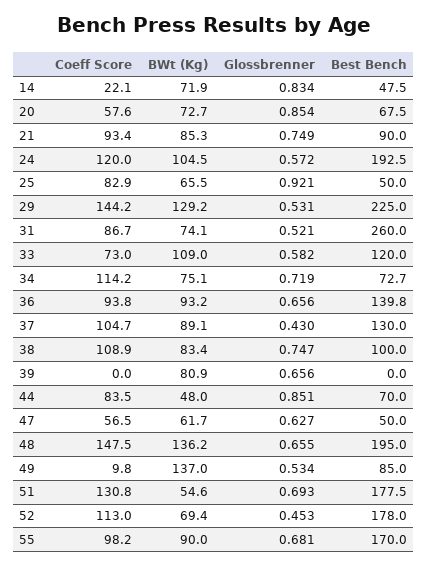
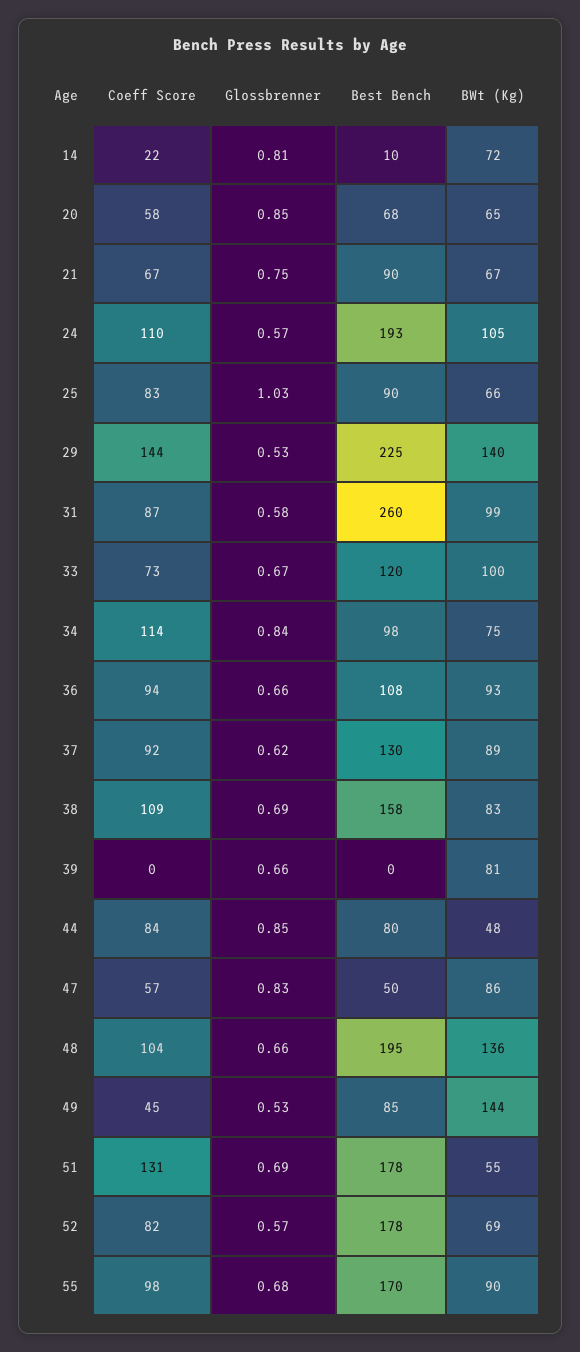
Glossbrenner, 14: 0.834 -> 0.81
Best Bench, 14: 47.5 -> 10
BWt (Kg), 20: 72.7 -> 65
Coeff Score, 21: 93.4 -> 67
BWt (Kg), 21: 85.3 -> 67
Coeff Score, 24: 120 -> 110
Glossbrenner, 25: 0.921 -> 1.03
Best Bench, 25: 50 -> 90
BWt (Kg), 29: 129.2 -> 140
BWt (Kg), 31: 74.1 -> 99
Glossbrenner, 31: 0.521 -> 0.58
BWt (Kg), 33: 109 -> 100
Glossbrenner, 33: 0.582 -> 0.67
Glossbrenner, 34: 0.719 -> 0.84
Best Bench, 34: 72.7 -> 98
Best Bench, 36: 139.8 -> 108
Coeff Score, 37: 104.7 -> 92
Glossbrenner, 37: 0.43 -> 0.62
Glossbrenner, 38: 0.747 -> 0.69
Best Bench, 38: 100 -> 158
Best Bench, 44: 70 -> 80
BWt (Kg), 47: 61.7 -> 86
Glossbrenner, 47: 0.627 -> 0.83
Coeff Score, 48: 147.5 -> 104
Coeff Score, 49: 9.8 -> 45
BWt (Kg), 49: 137 -> 144
Coeff Score, 52: 113 -> 82
Glossbrenner, 52: 0.453 -> 0.57

